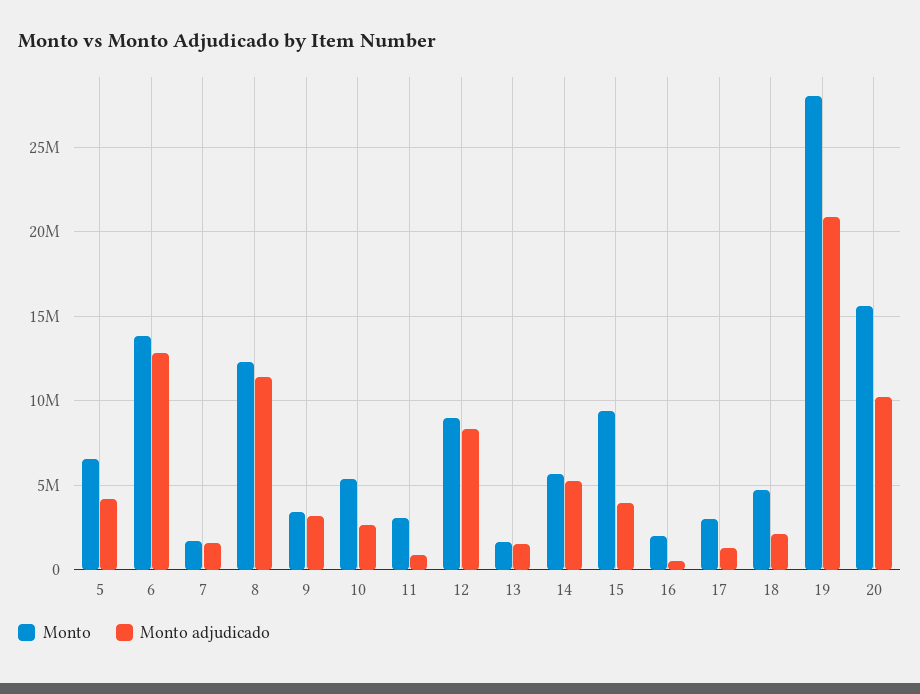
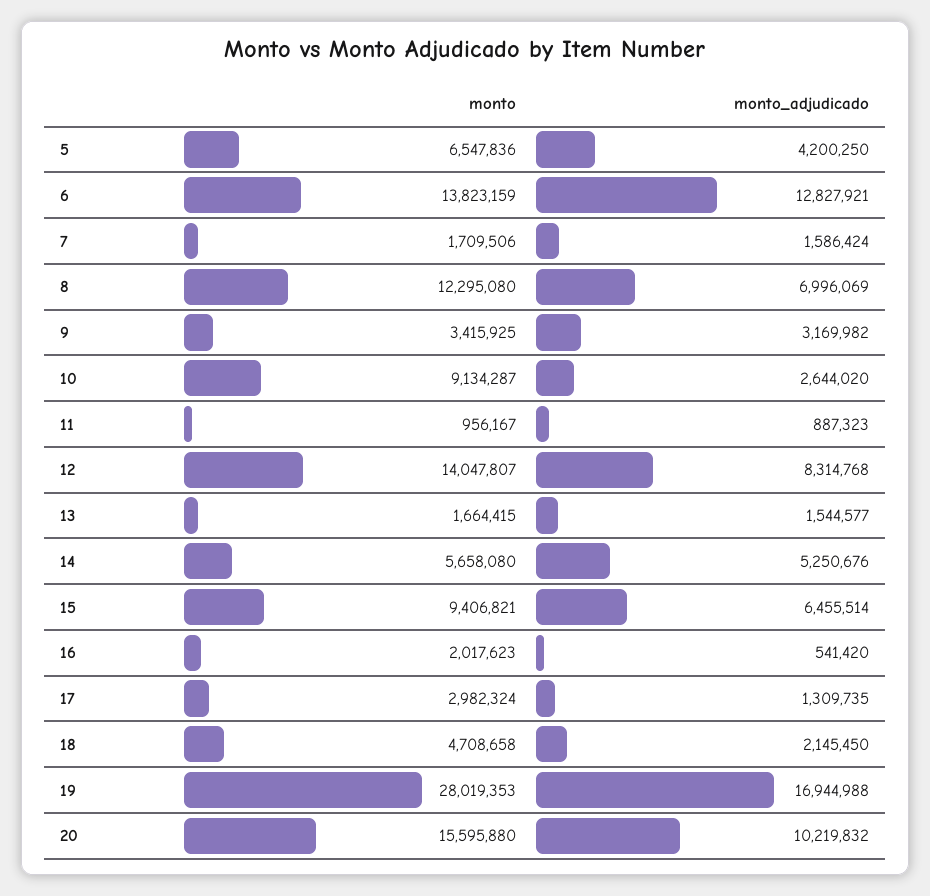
Monto adjudicado, 8: 11500000 -> 6996069
Monto, 10: 5500000 -> 9134287
Monto, 11: 3000000 -> 956167
Monto, 12: 9000000 -> 14047807
Monto adjudicado, 15: 4000000 -> 6455514
Monto adjudicado, 19: 21000000 -> 16944988

